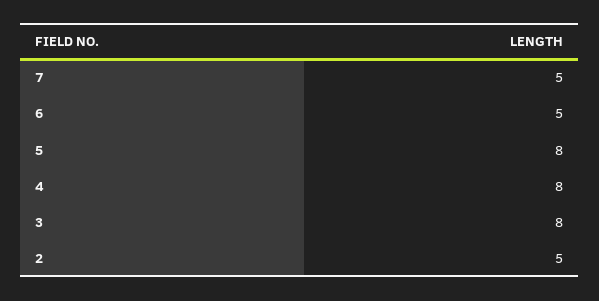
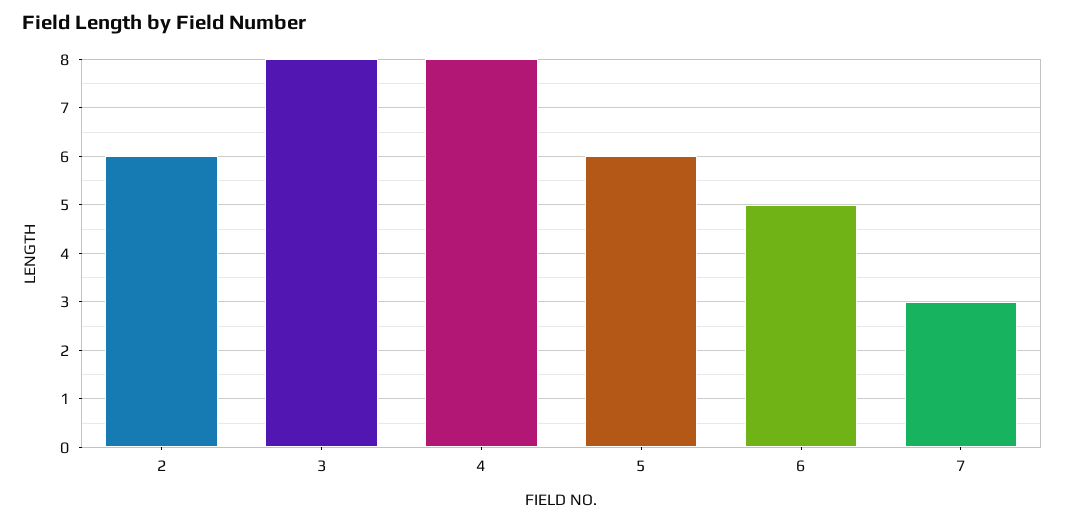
7: 5 -> 3
5: 8 -> 6
2: 5 -> 6

